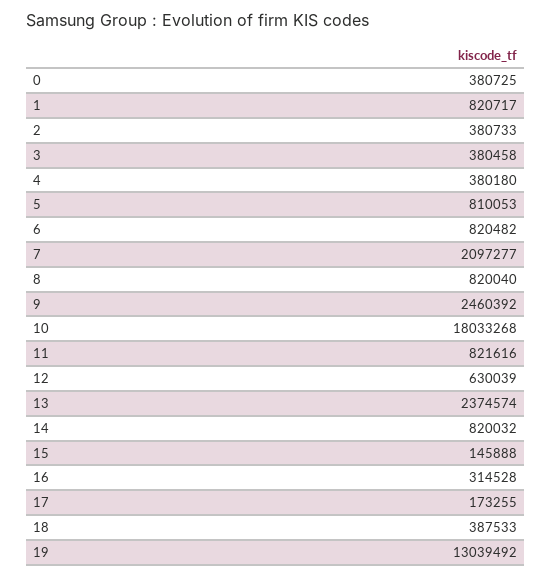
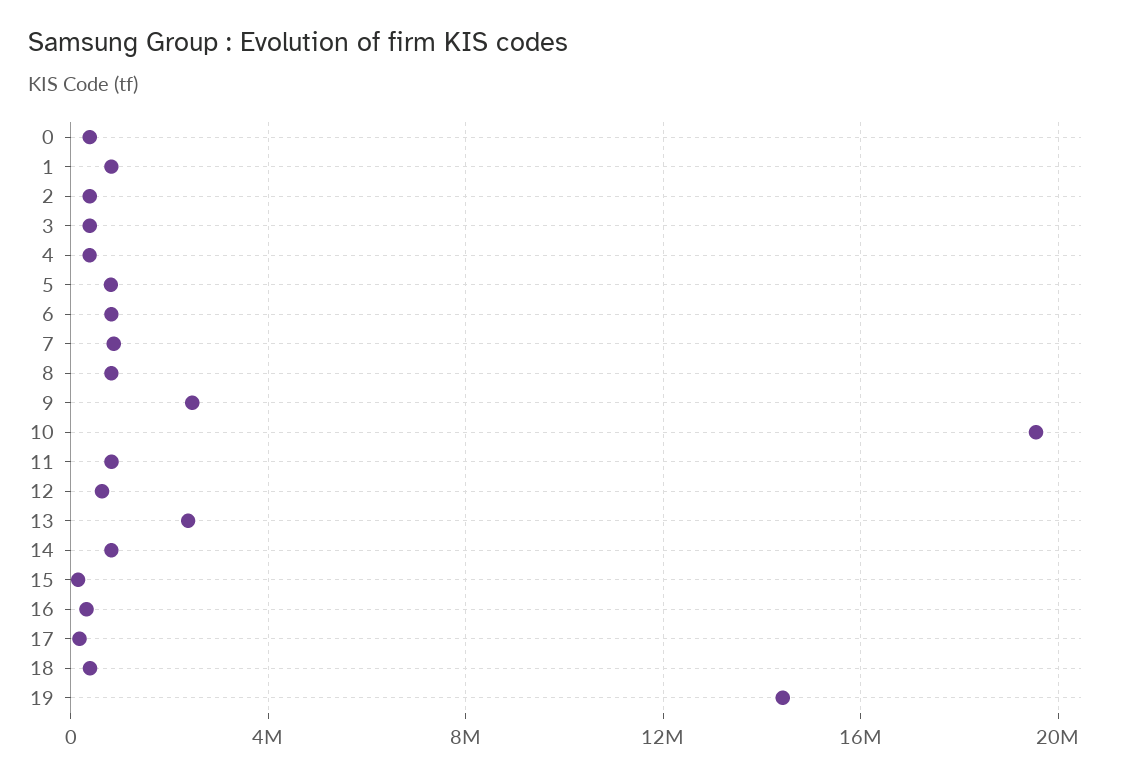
7: 2097277 -> 1000000
10: 18033268 -> 19500000
19: 13039492 -> 14500000

